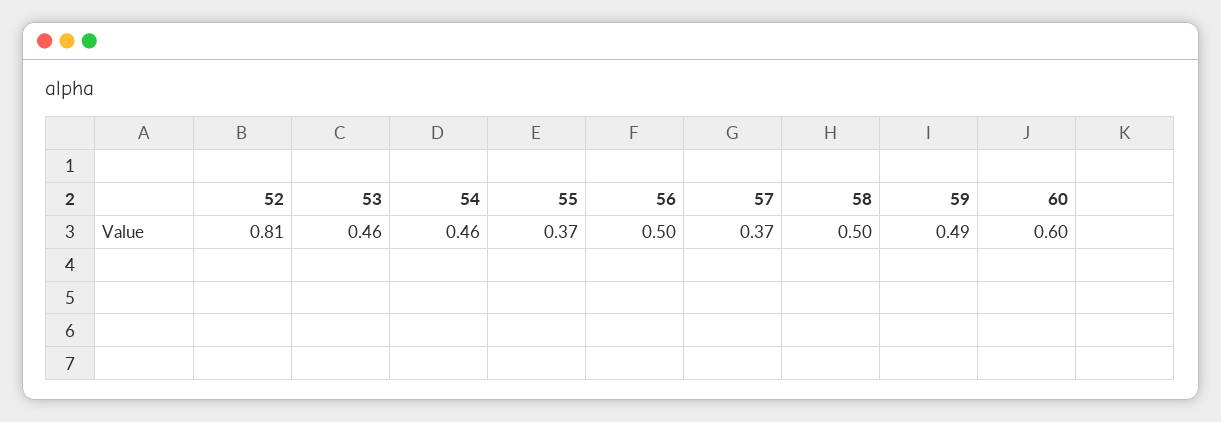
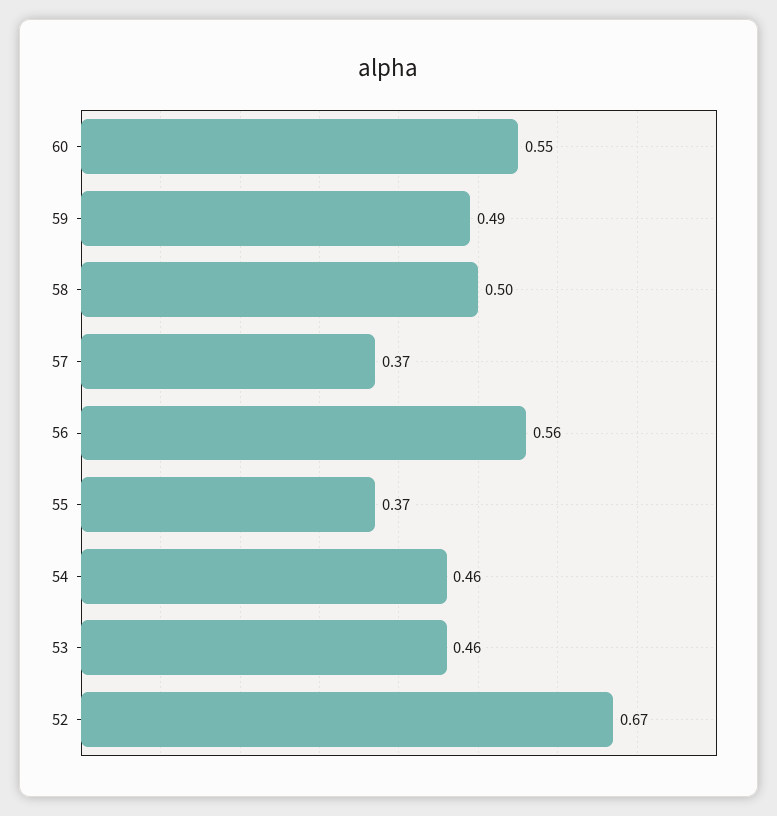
52: 0.81 -> 0.67
56: 0.5 -> 0.56
60: 0.6 -> 0.55

